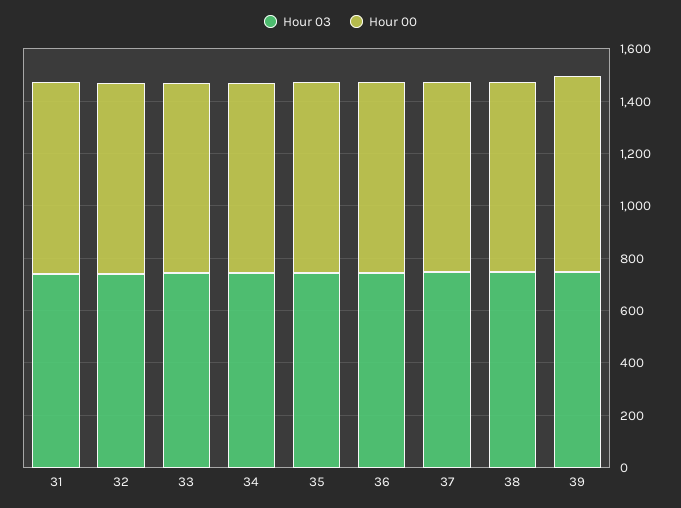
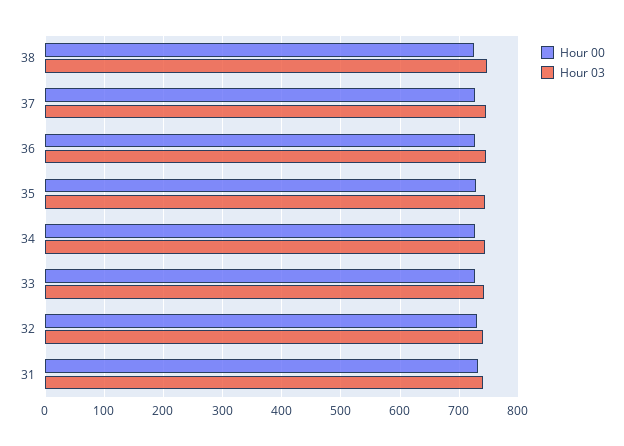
Hour 03, 39: 750 -> none
Hour 00, 39: 750 -> none

